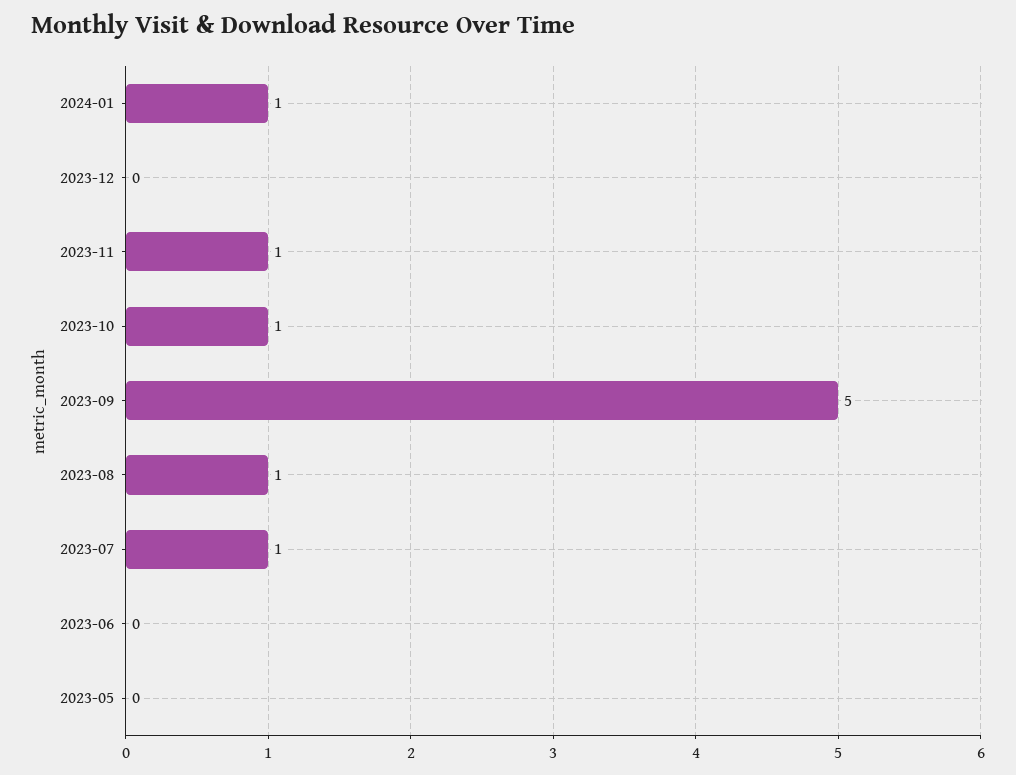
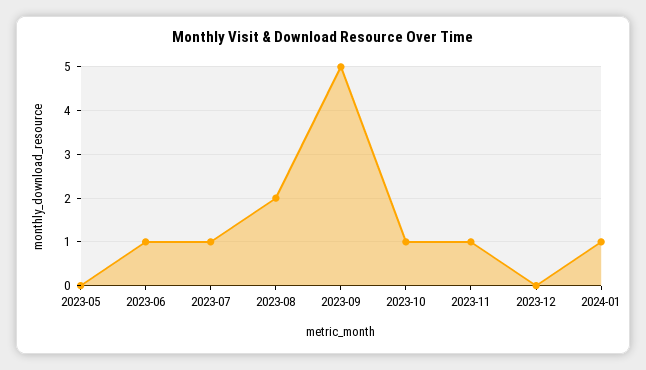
2023-08: 1 -> 2
2023-06: 0 -> 1

